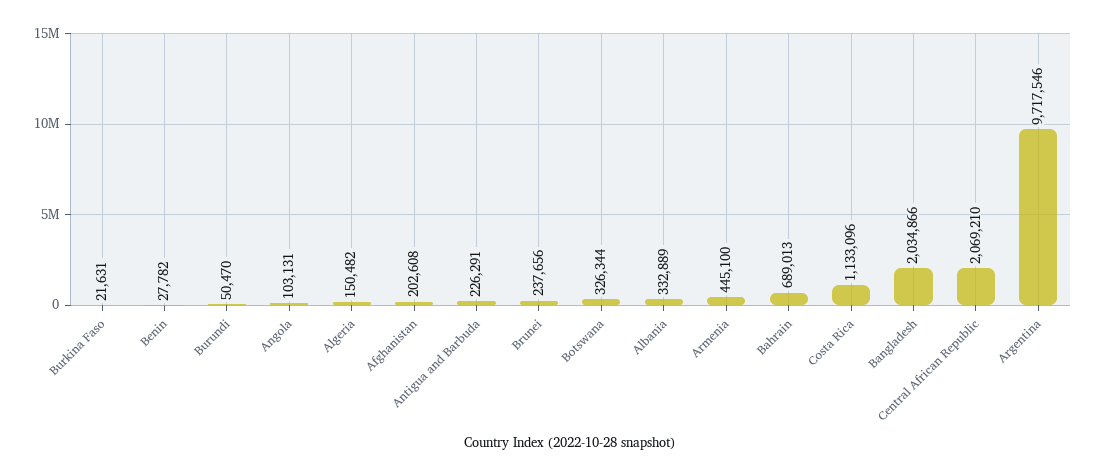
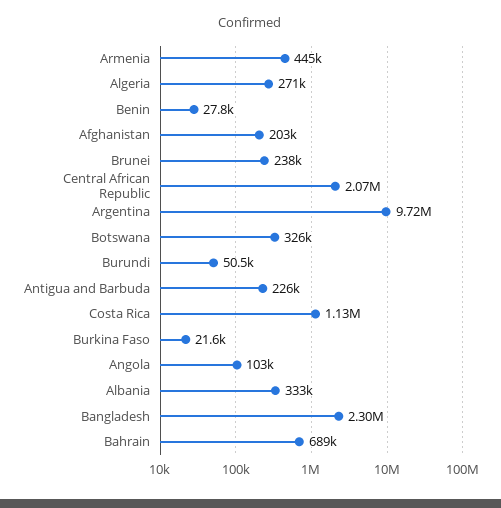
Algeria: 150482 -> 271000
Bangladesh: 2034866 -> 2300000

